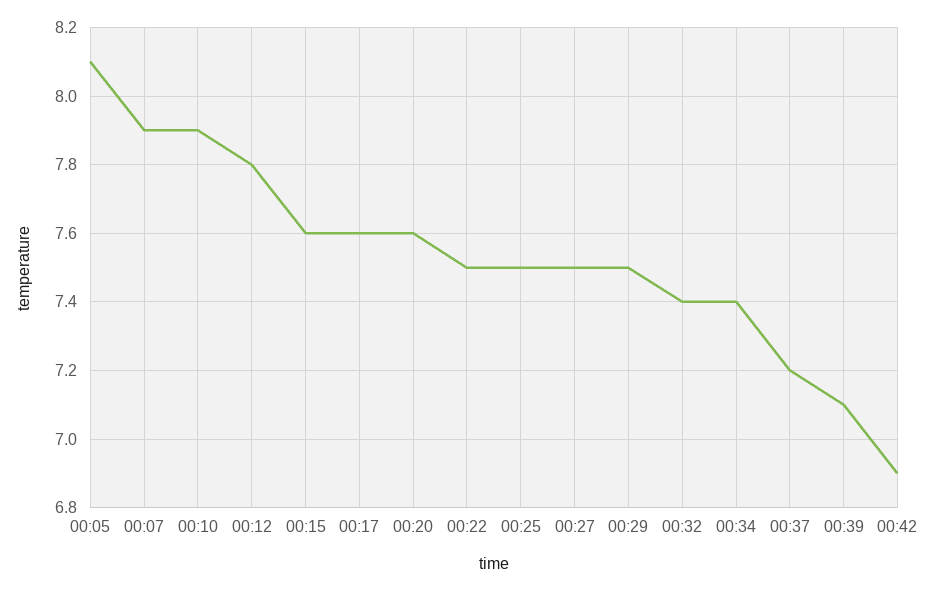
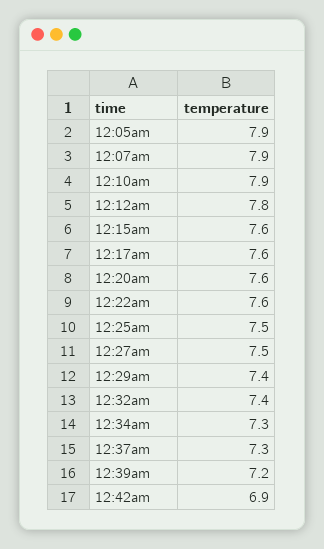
00:05: 8.1 -> 7.9
00:22: 7.5 -> 7.6
00:29: 7.5 -> 7.4
00:34: 7.4 -> 7.3
00:37: 7.2 -> 7.3
00:39: 7.1 -> 7.2

